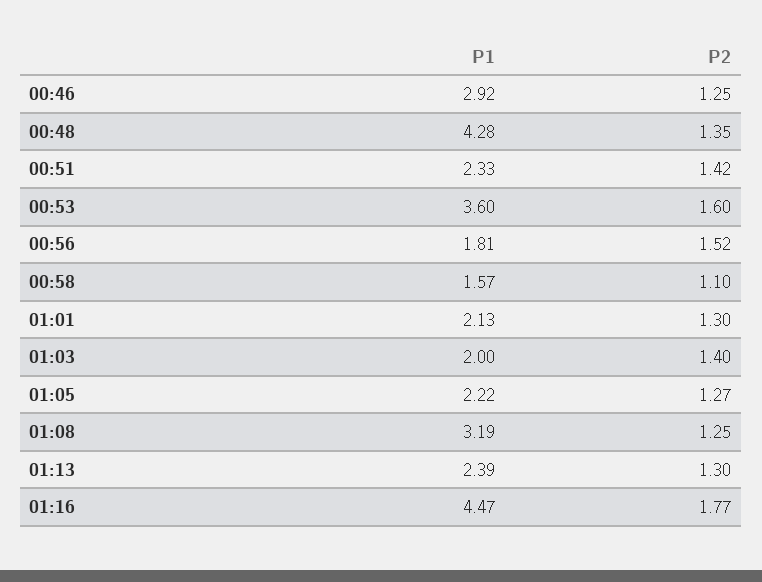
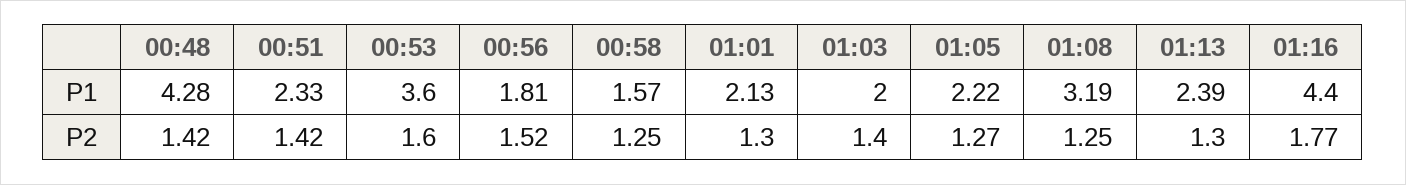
P1, 00:46: 2.92 -> none
P2, 00:46: 1.25 -> none
P2, 00:48: 1.35 -> 1.42
P2, 00:58: 1.1 -> 1.25
P1, 01:16: 4.47 -> 4.4

